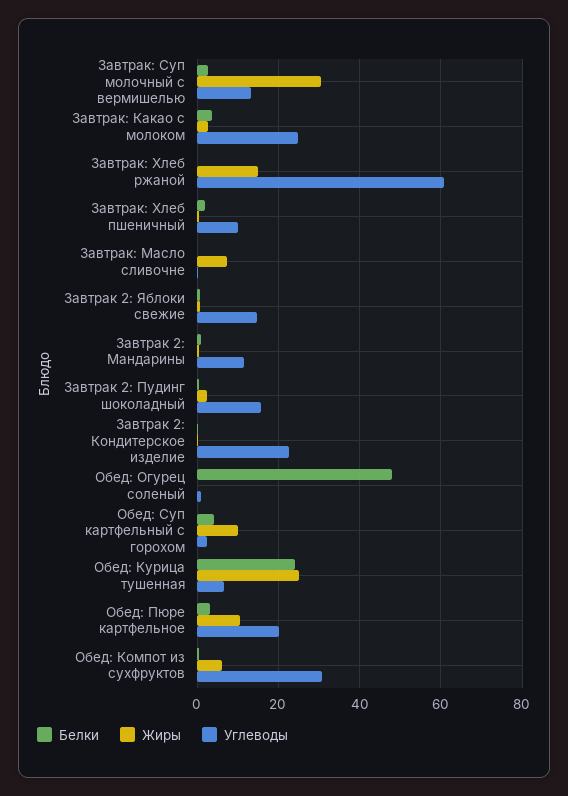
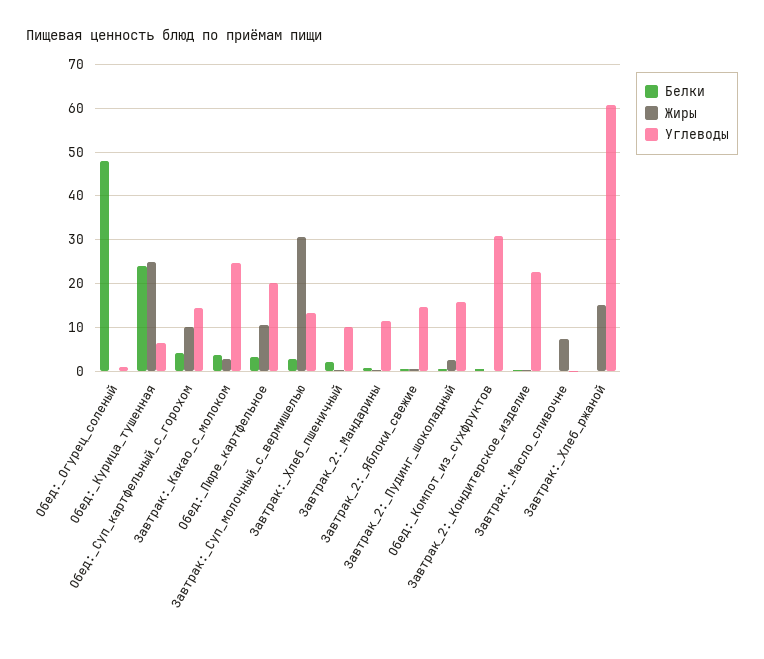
Углеводы, Обед: Суп картфельный с горохом: 2 -> 14
Жиры, Обед: Компот из сухфруктов: 6 -> 0

